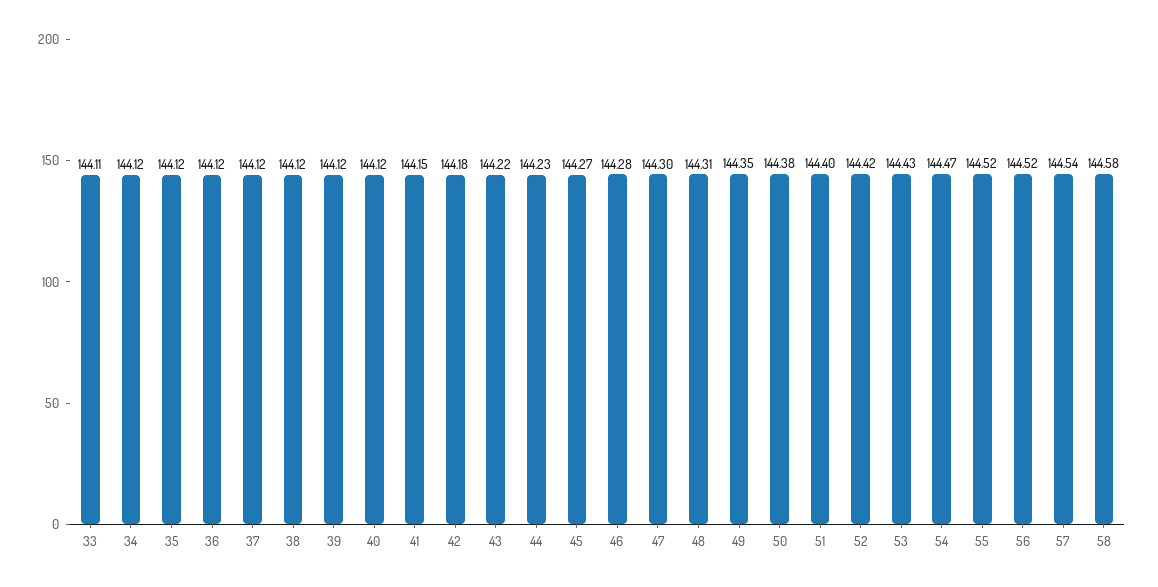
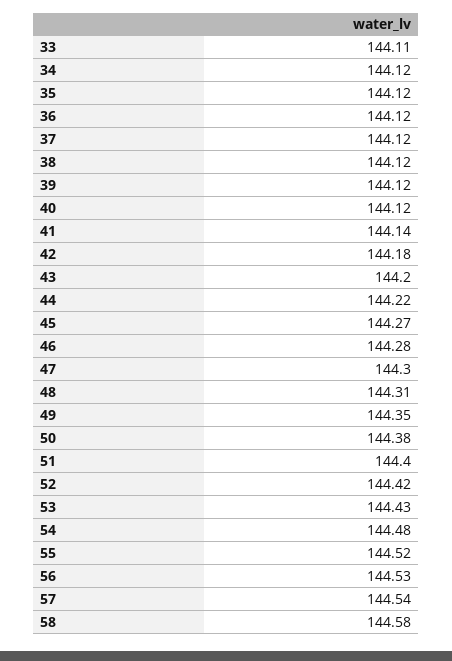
41: 144.15 -> 144.14
43: 144.22 -> 144.2
44: 144.23 -> 144.22
54: 144.47 -> 144.48
56: 144.52 -> 144.53

